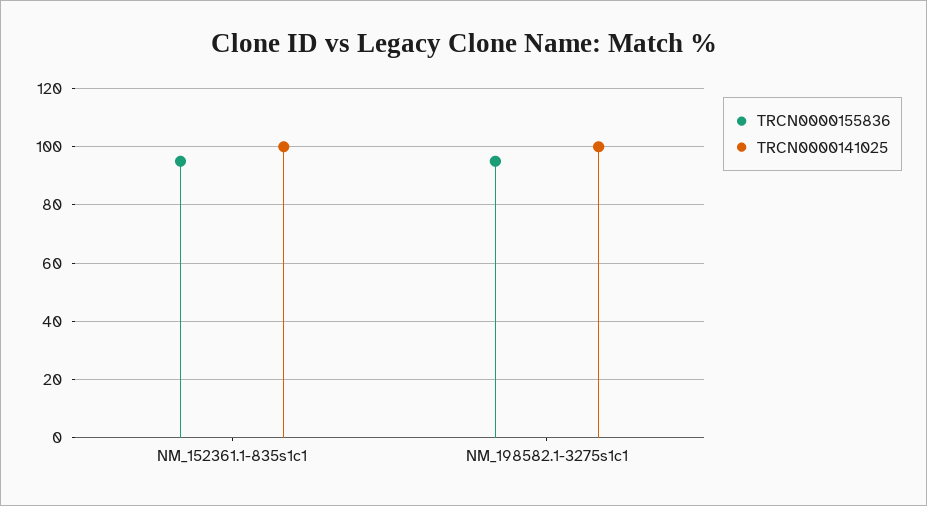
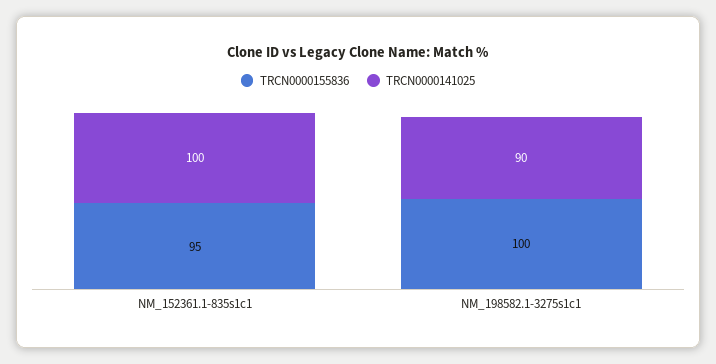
TRCN0000155836, NM_198582.1-3275s1c1: 95 -> 100
TRCN0000141025, NM_198582.1-3275s1c1: 100 -> 90

